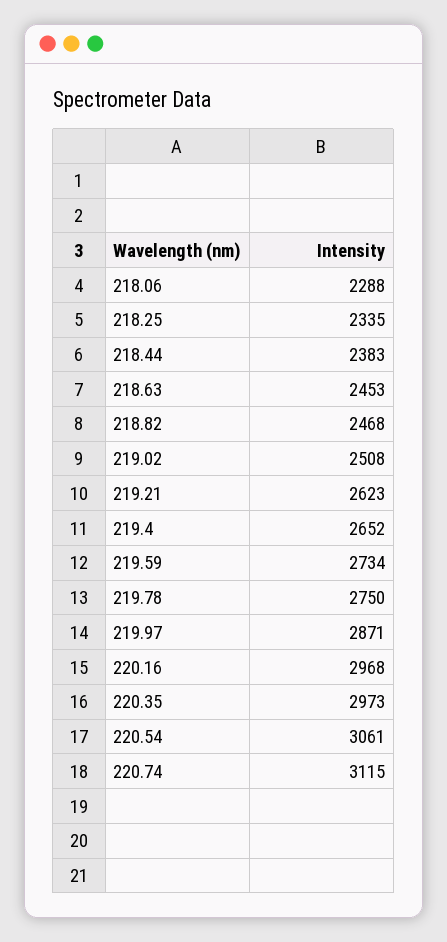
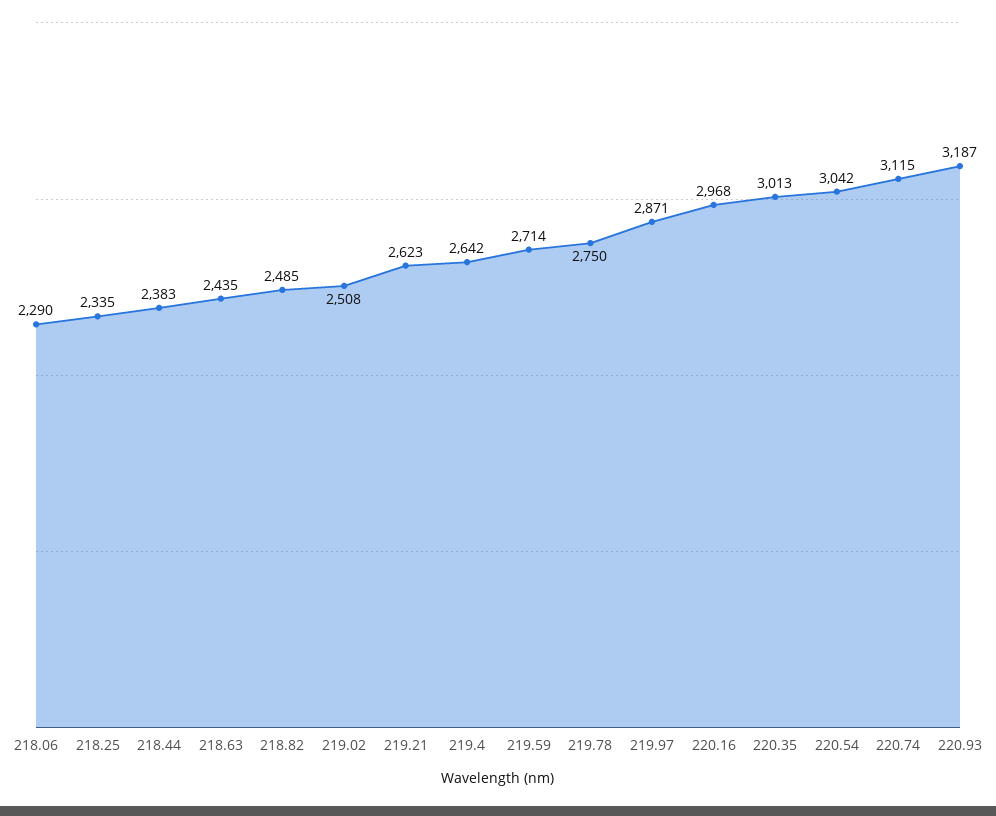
218.06: 2288 -> 2290
218.63: 2453 -> 2435
218.82: 2468 -> 2485
219.4: 2652 -> 2642
219.59: 2734 -> 2714
220.35: 2973 -> 3013
220.54: 3061 -> 3042
220.93: none -> 3187

